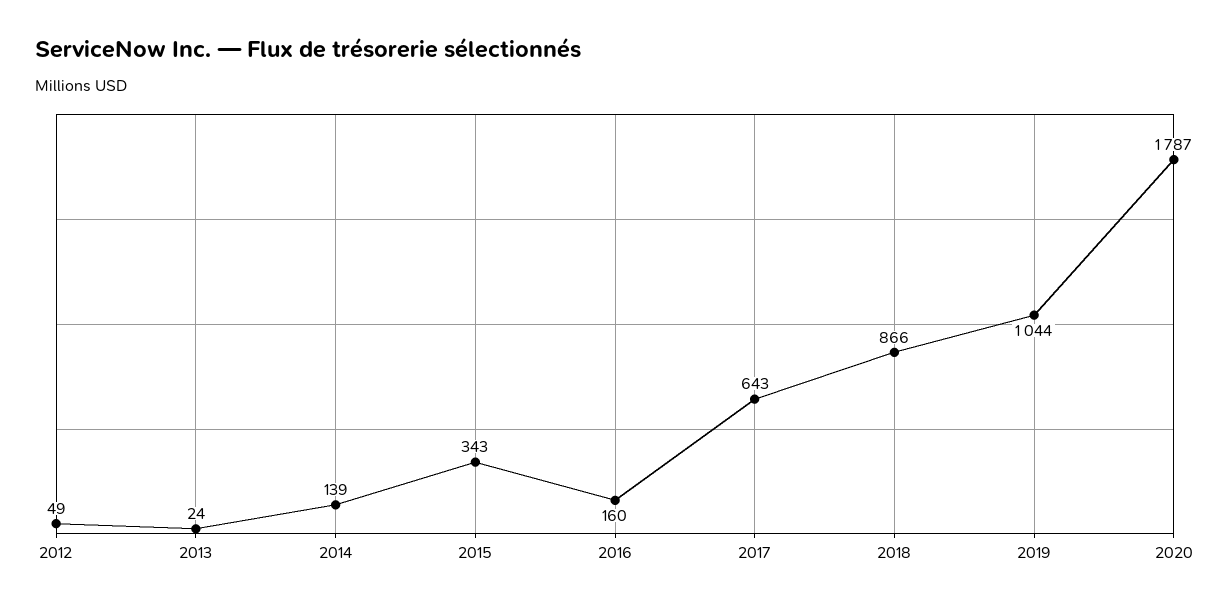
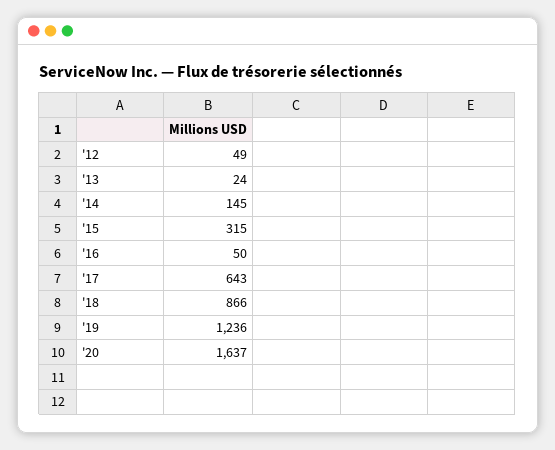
2014: 139 -> 145
2015: 343 -> 315
2016: 160 -> 50
2019: 1044 -> 1236
2020: 1787 -> 1637

